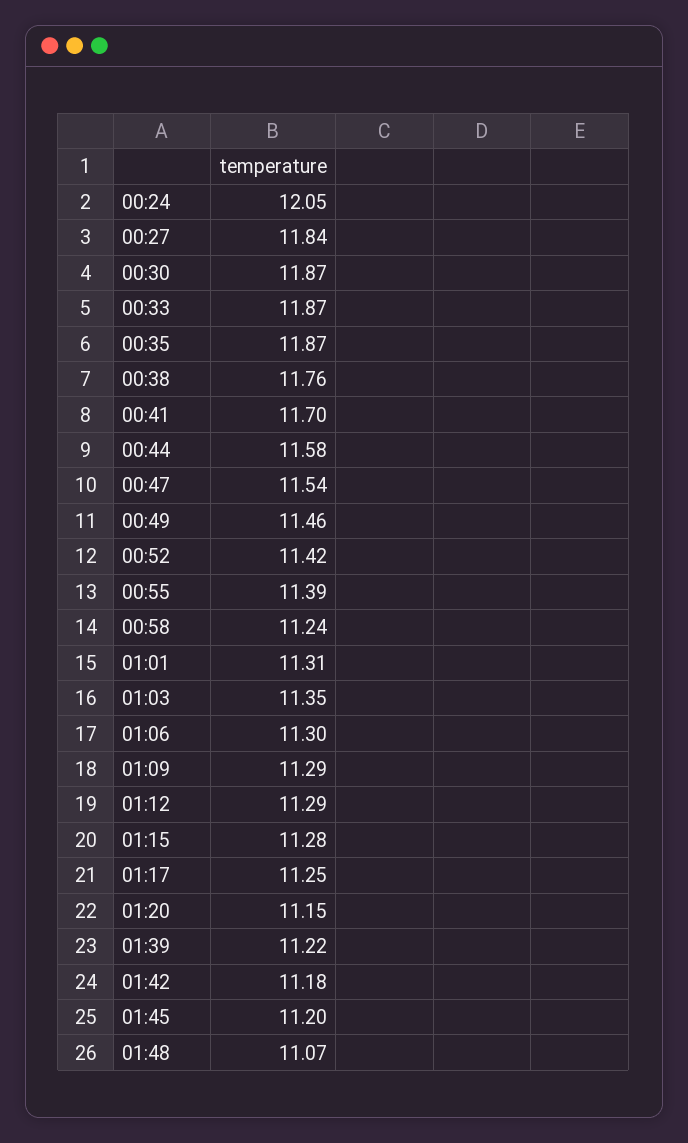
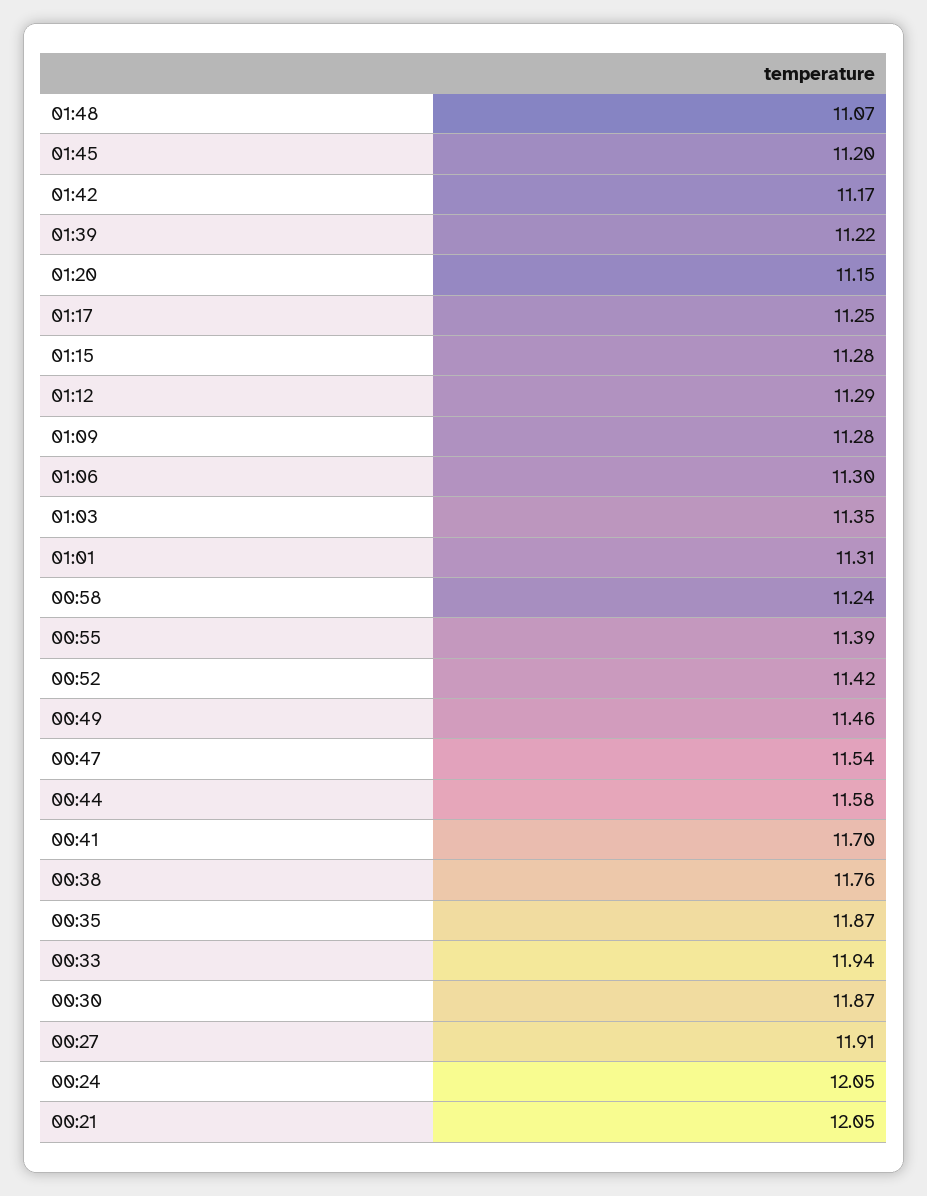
00:27: 11.84 -> 11.91
00:33: 11.87 -> 11.94
01:09: 11.29 -> 11.28
01:42: 11.18 -> 11.17
00:21: none -> 12.05

